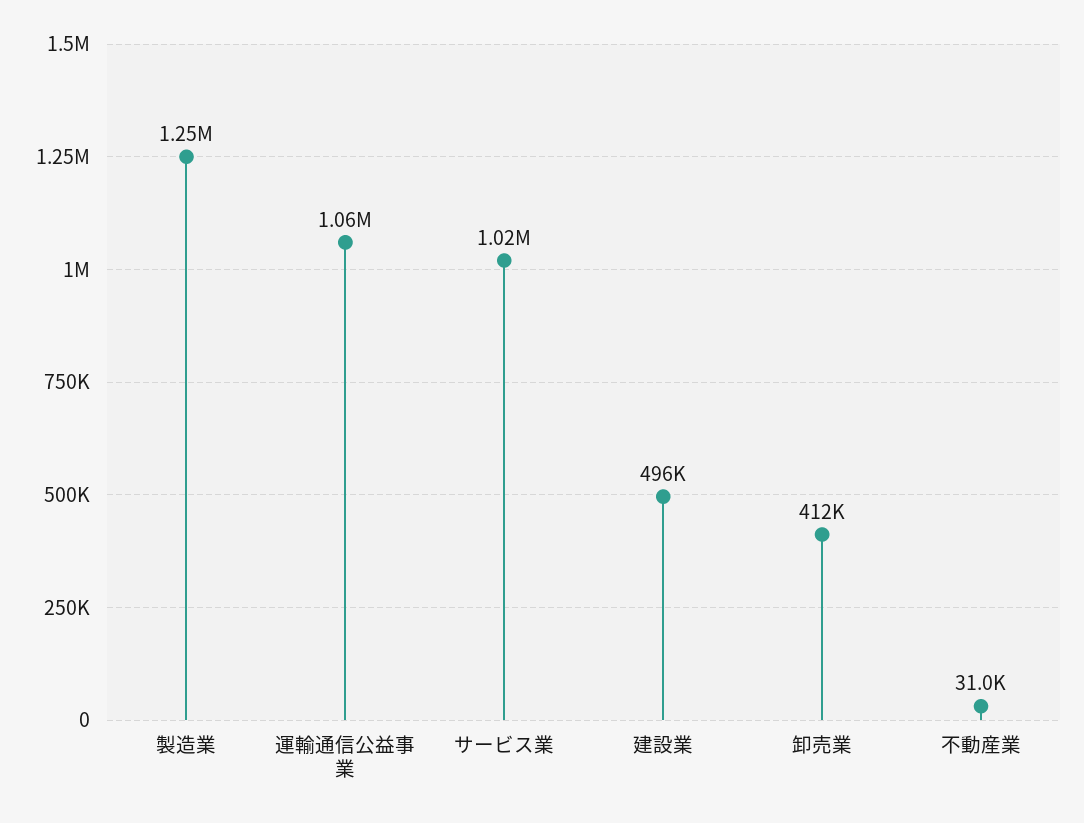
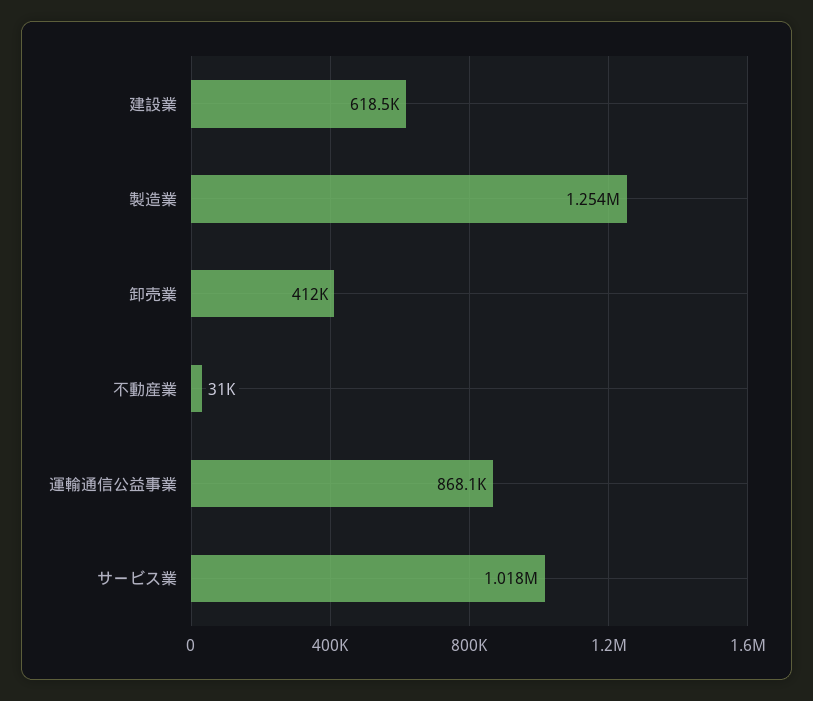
運輸通信公益事業: 1060000 -> 868100
建設業: 496000 -> 618500

